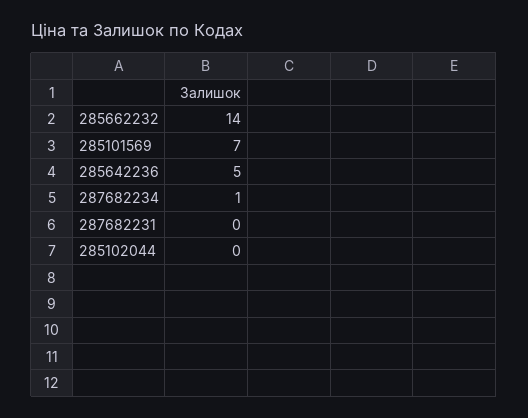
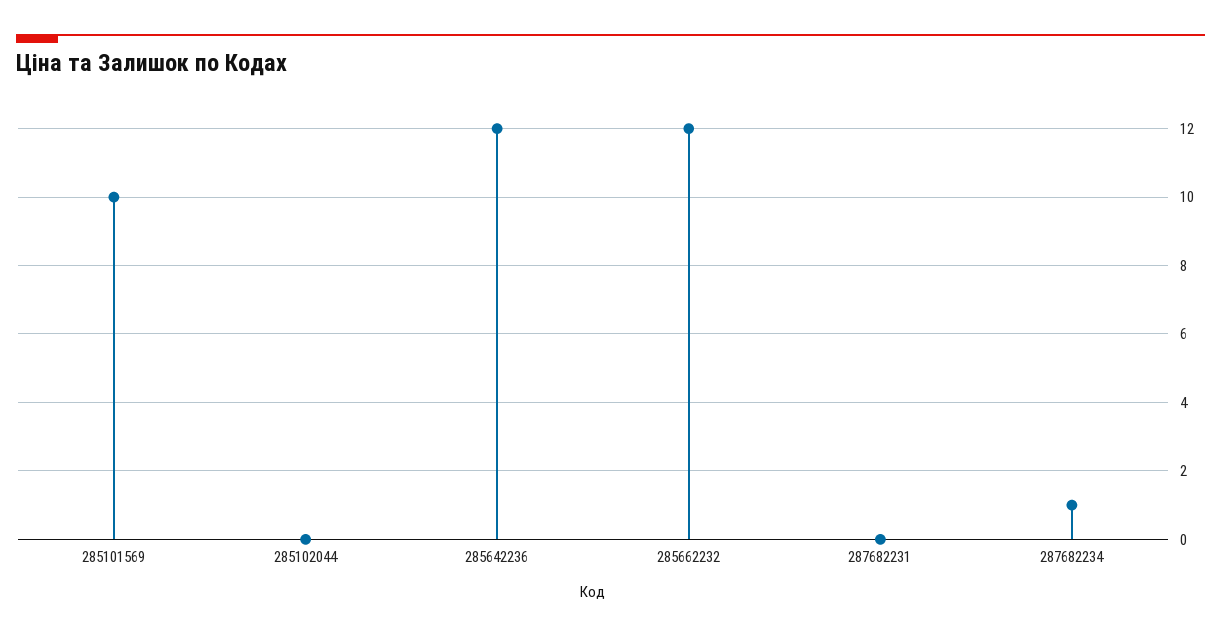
285662232: 14 -> 12
285101569: 7 -> 10
285642236: 5 -> 12

